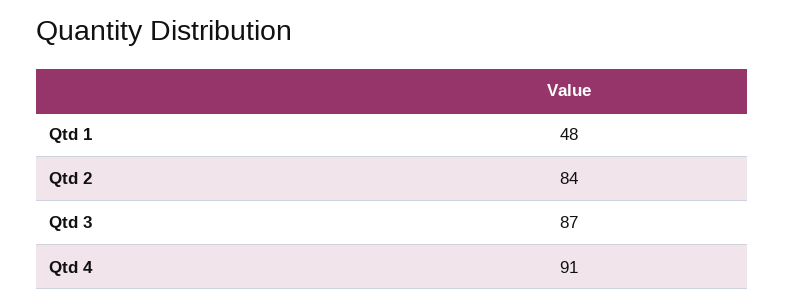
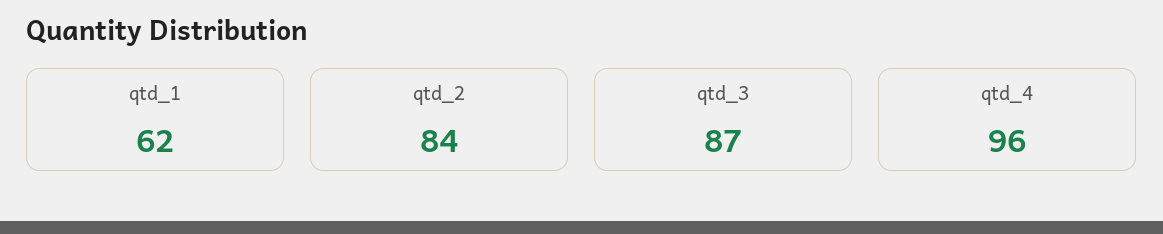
Qtd 1: 48 -> 62
Qtd 4: 91 -> 96

